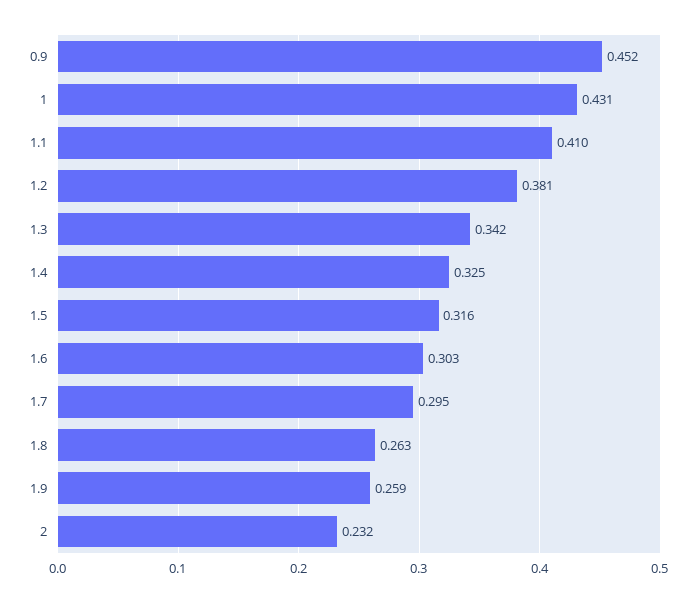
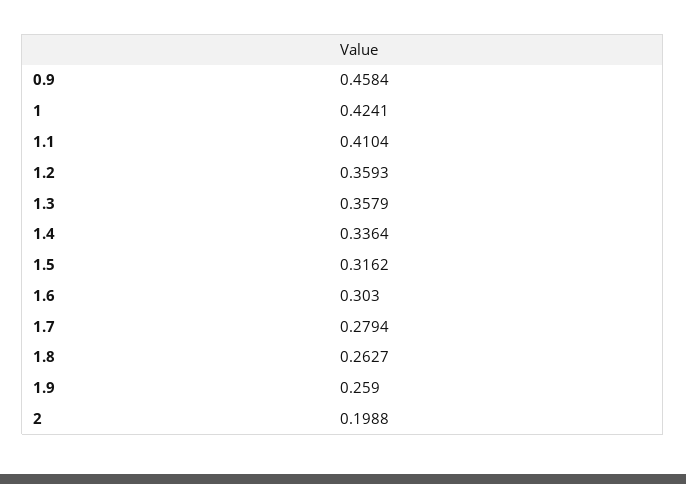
0.9: 0.452 -> 0.4584
1: 0.431 -> 0.4241
1.2: 0.381 -> 0.3593
1.3: 0.342 -> 0.3579
1.4: 0.325 -> 0.3364
1.7: 0.295 -> 0.2794
2: 0.232 -> 0.1988

